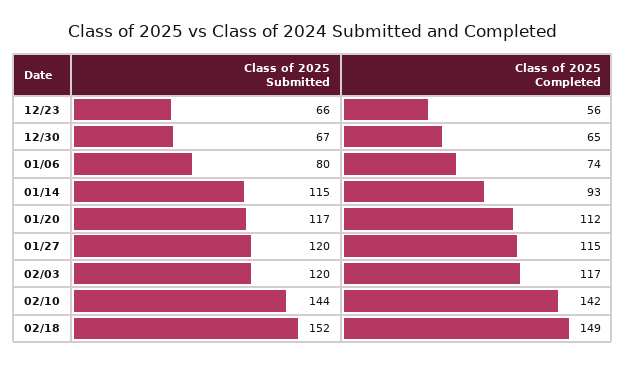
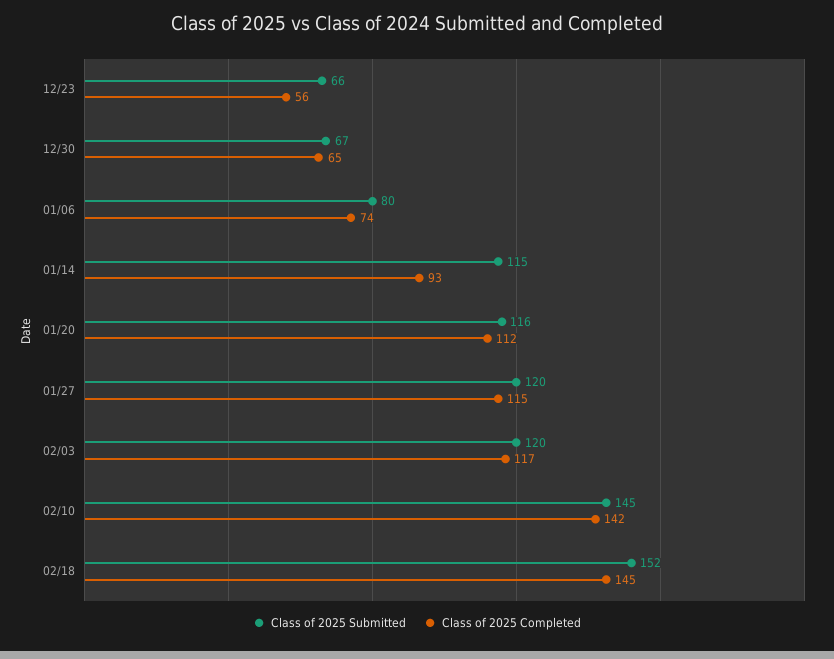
Class of 2025 Submitted, 01/20: 117 -> 116
Class of 2025 Submitted, 02/10: 144 -> 145
Class of 2025 Completed, 02/18: 149 -> 145

